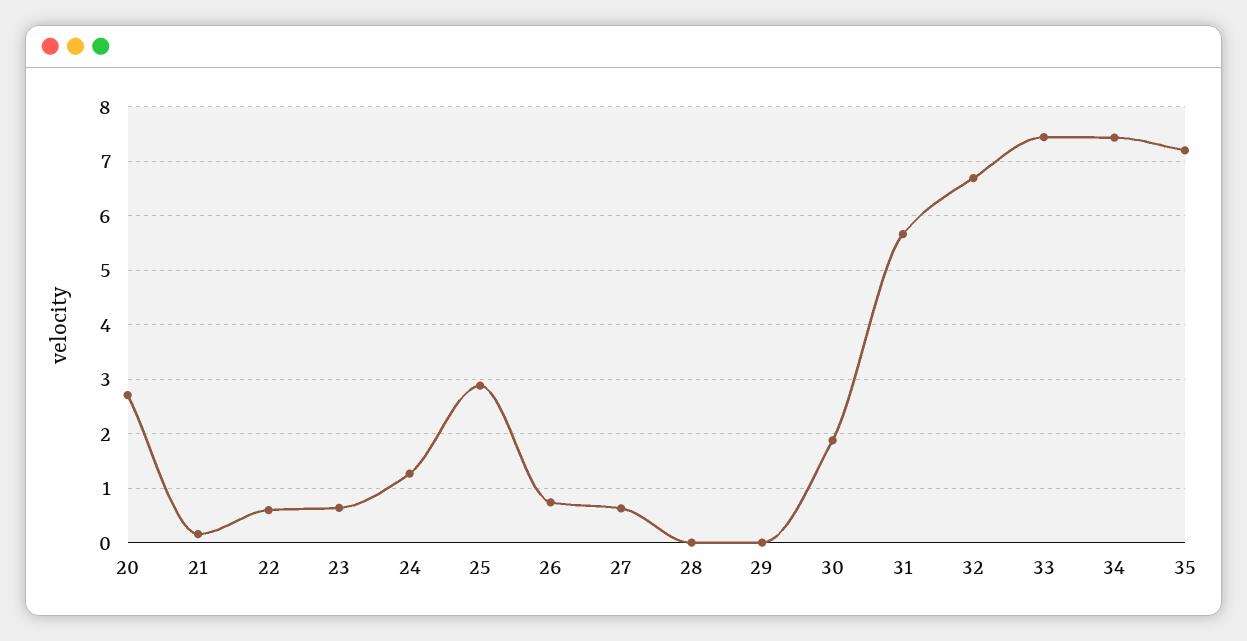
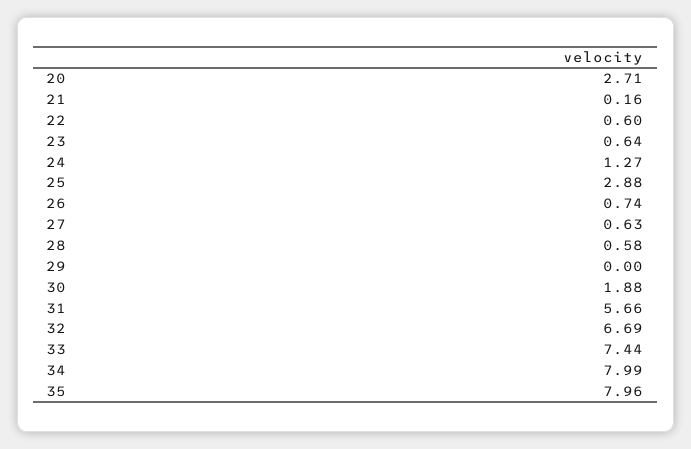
28: 0 -> 0.58
34: 7.4 -> 7.99
35: 7.2 -> 7.96

